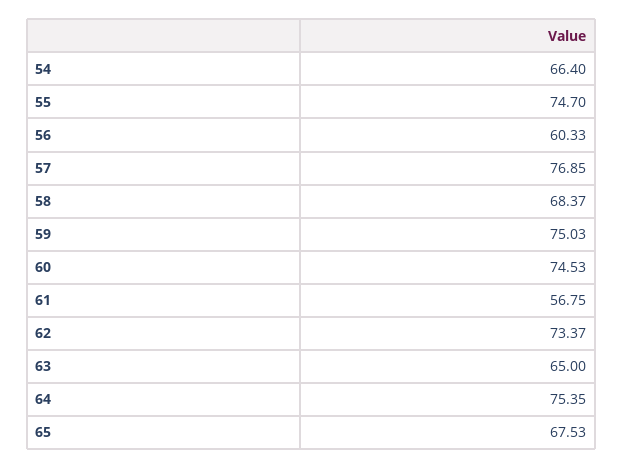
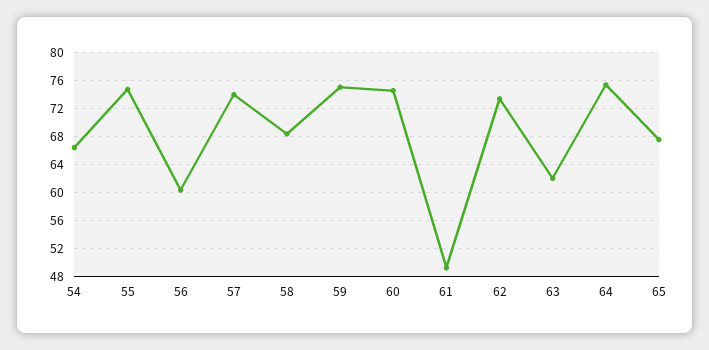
57: 76.85 -> 74
61: 56.75 -> 49
63: 65 -> 62

